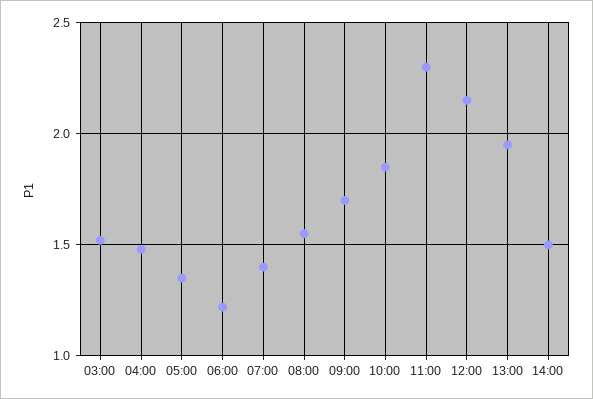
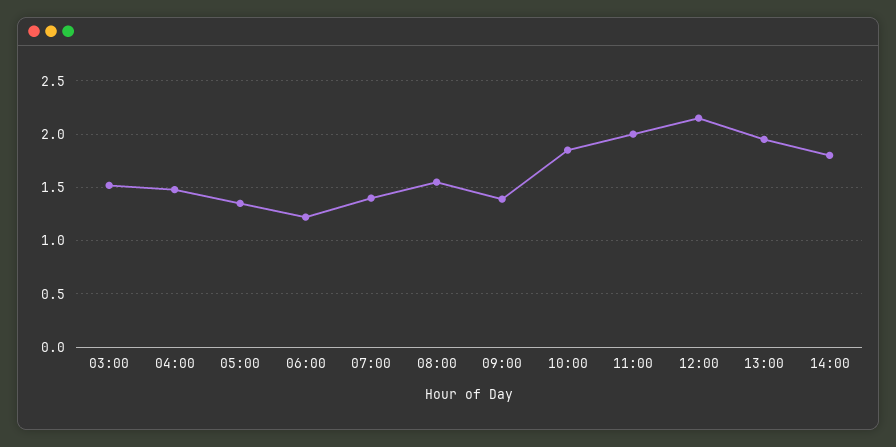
09:00: 1.7 -> 1.4
11:00: 2.3 -> 2
14:00: 1.5 -> 1.8

